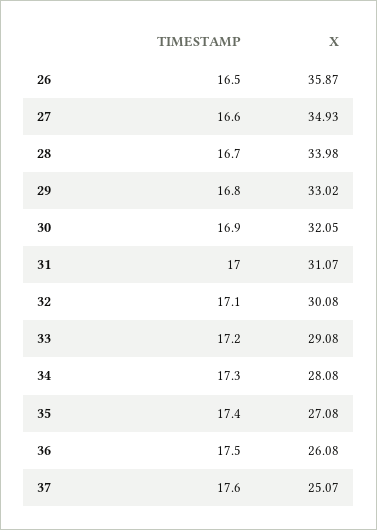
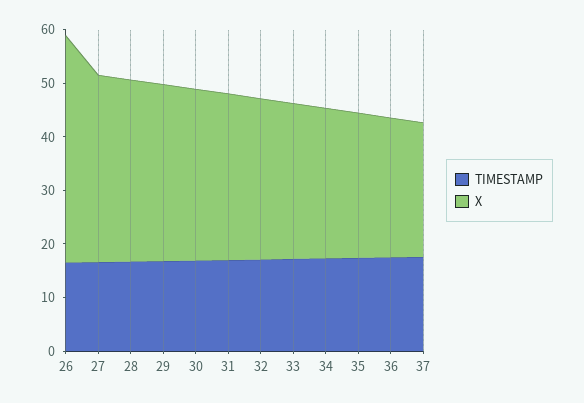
X, 26: 35.87 -> 42

